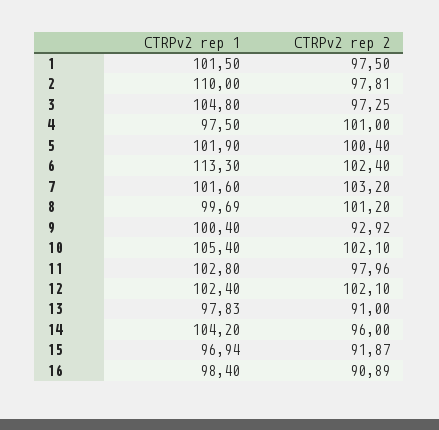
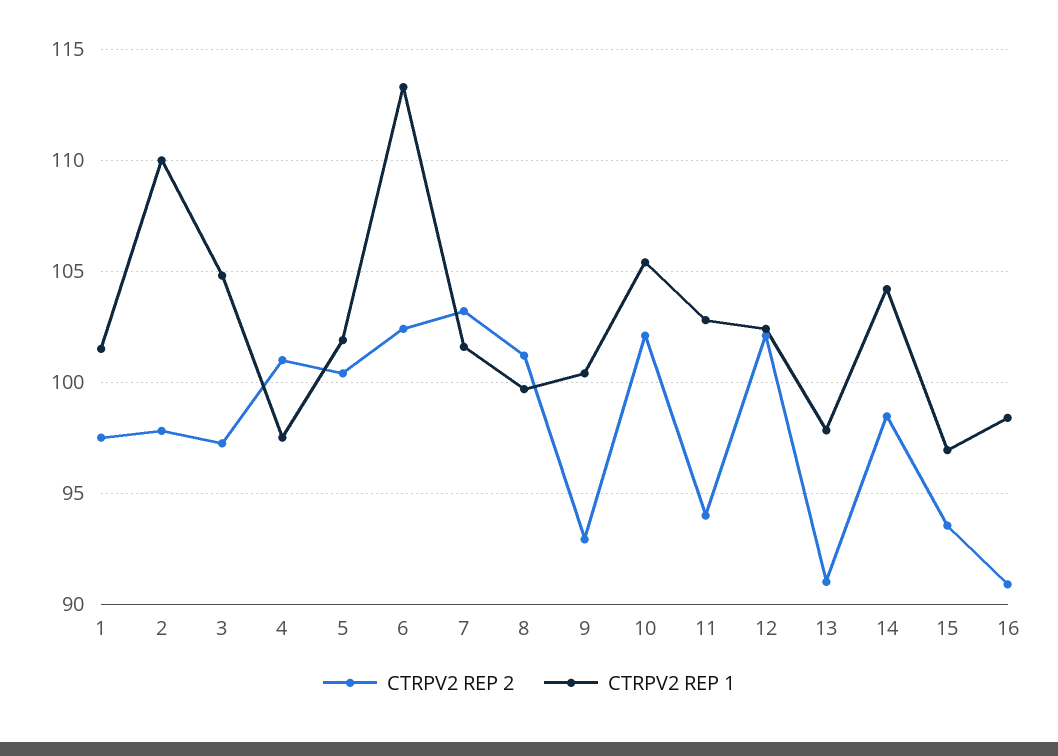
CTRPv2 rep 2, 11: 97.96 -> 94
CTRPv2 rep 2, 14: 96 -> 98.5
CTRPv2 rep 2, 15: 91.87 -> 93.5

